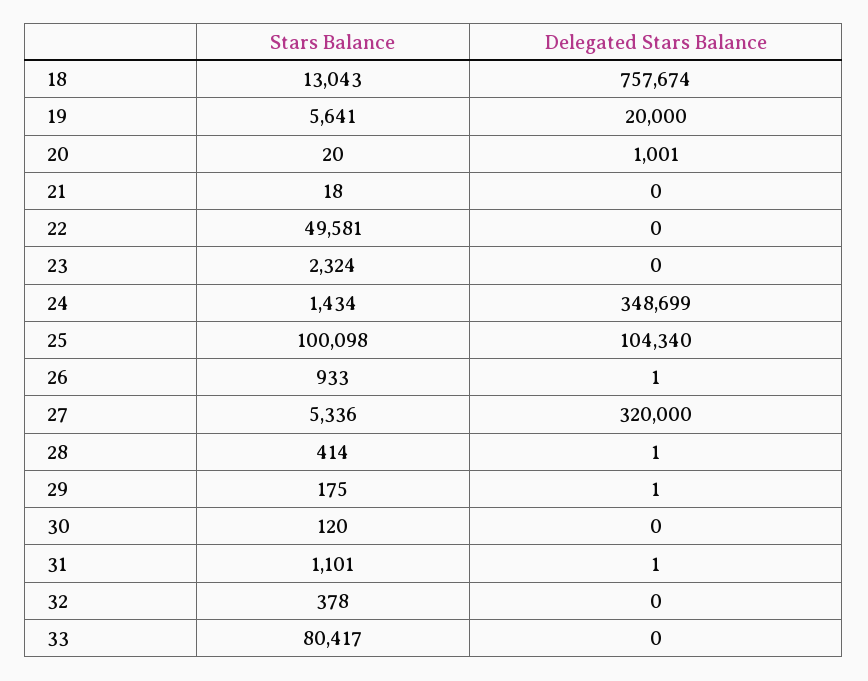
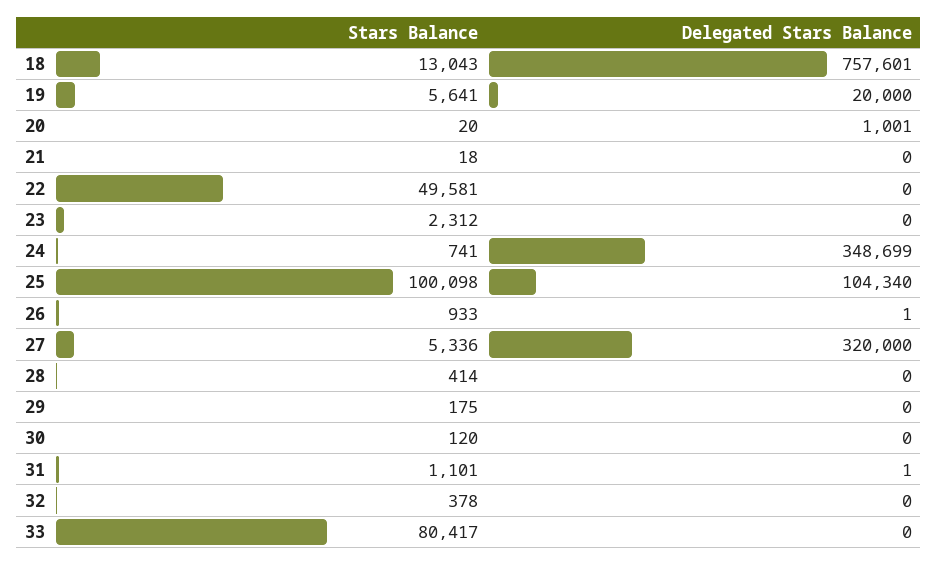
Delegated Stars Balance, 18: 757674 -> 757601
Stars Balance, 23: 2324 -> 2312
Stars Balance, 24: 1434 -> 741
Delegated Stars Balance, 28: 1 -> 0
Delegated Stars Balance, 29: 1 -> 0

